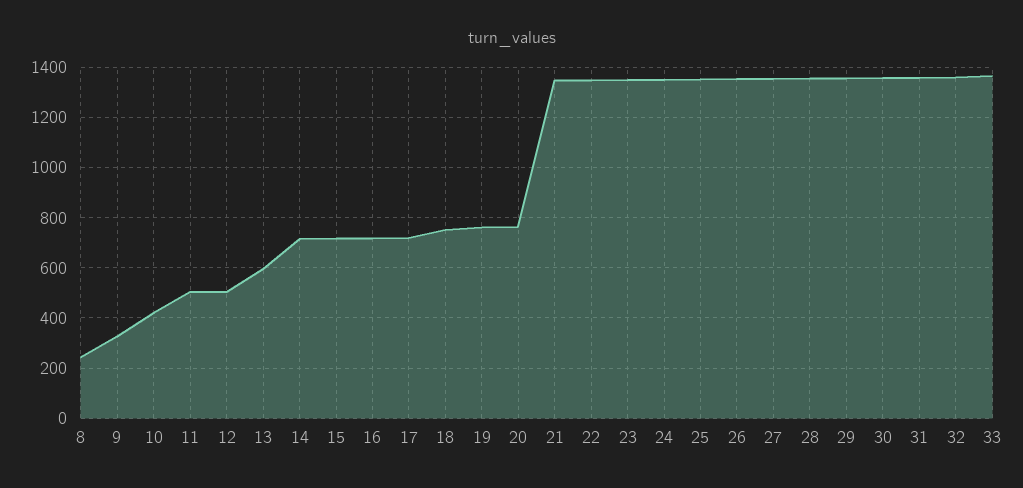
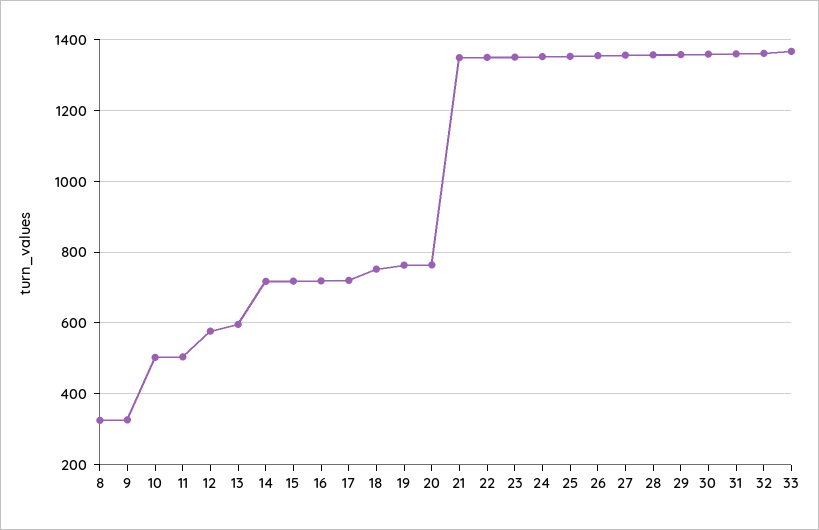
8: 250 -> 320
10: 425 -> 500
12: 500 -> 580

